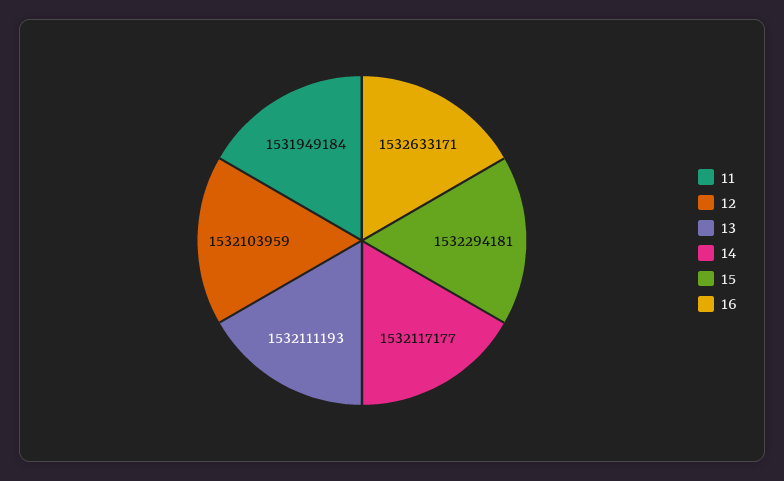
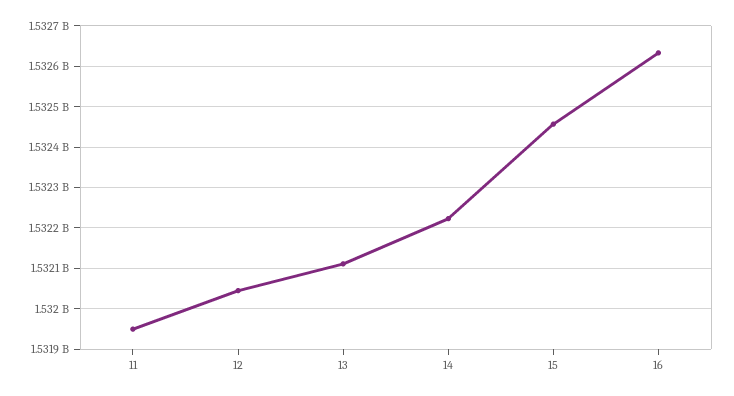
12: 1532103959 -> 1532040000
14: 1532117177 -> 1532220000
15: 1532294181 -> 1532460000

